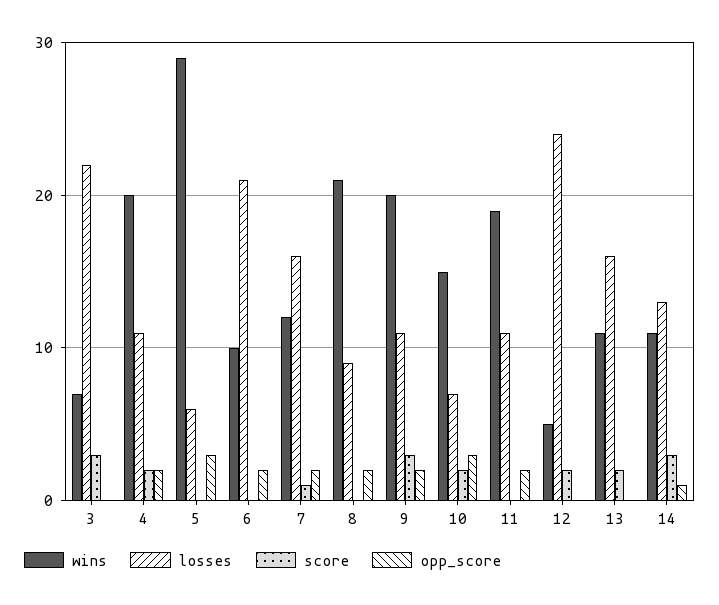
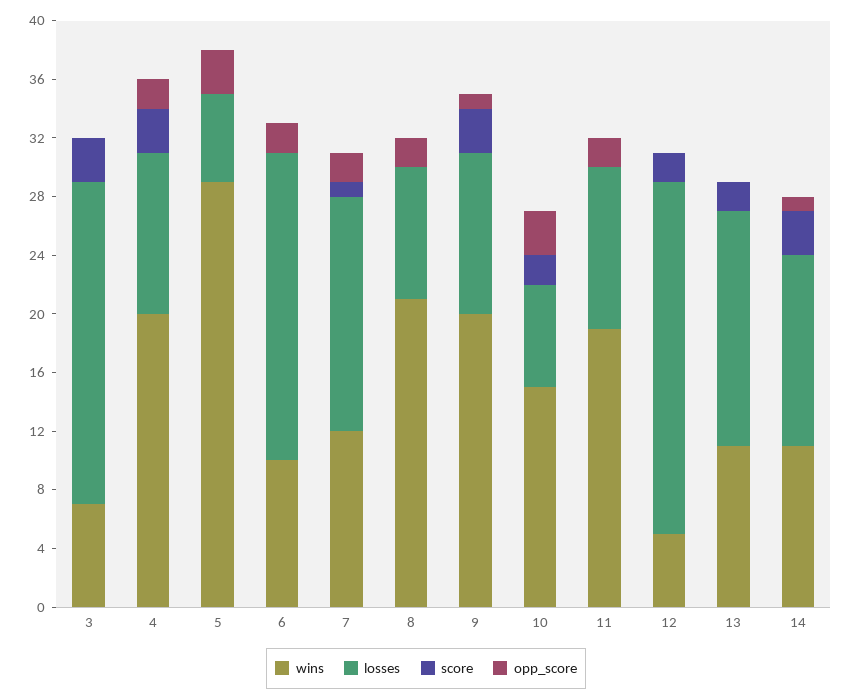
score, 4: 2 -> 3
opp_score, 9: 2 -> 1

